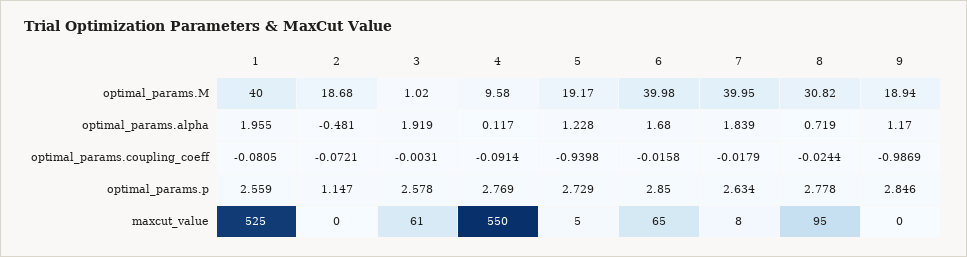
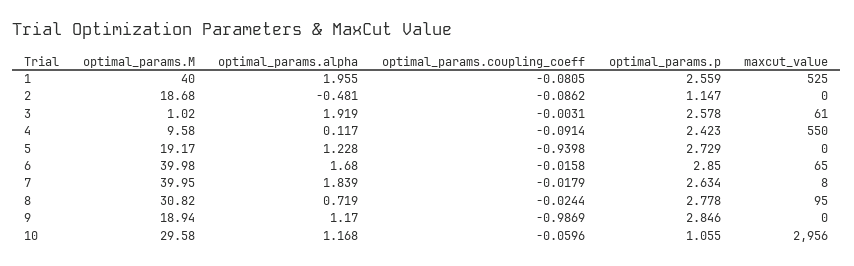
2, optimal_params.coupling_coeff: -0.0721 -> -0.0862
4, optimal_params.p: 2.769 -> 2.423
5, maxcut_value: 5 -> 0
10, optimal_params.M: none -> 29.58
10, optimal_params.alpha: none -> 1.168
10, optimal_params.coupling_coeff: none -> -0.0596
10, optimal_params.p: none -> 1.055
10, maxcut_value: none -> 2956

